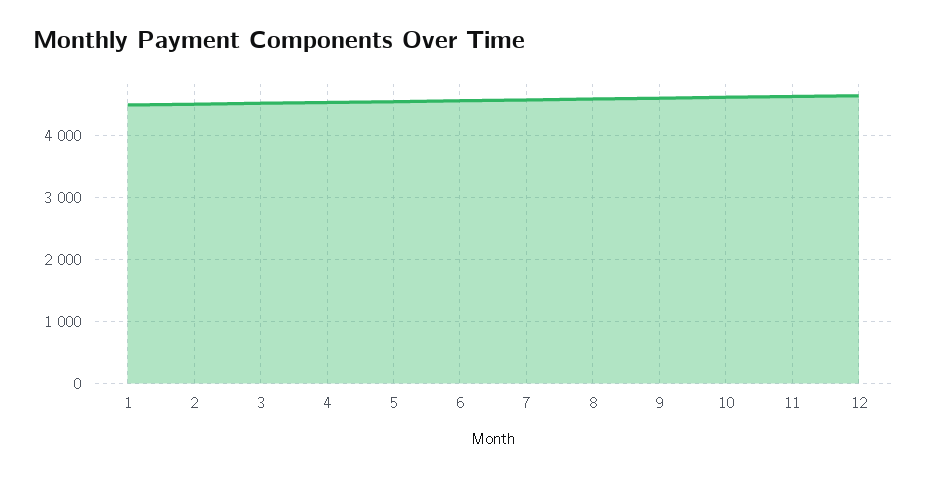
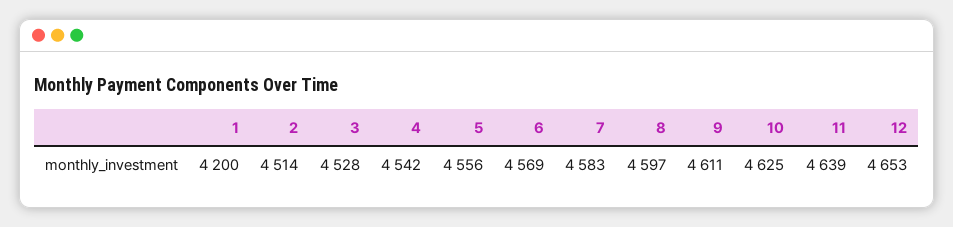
1: 4500 -> 4200

